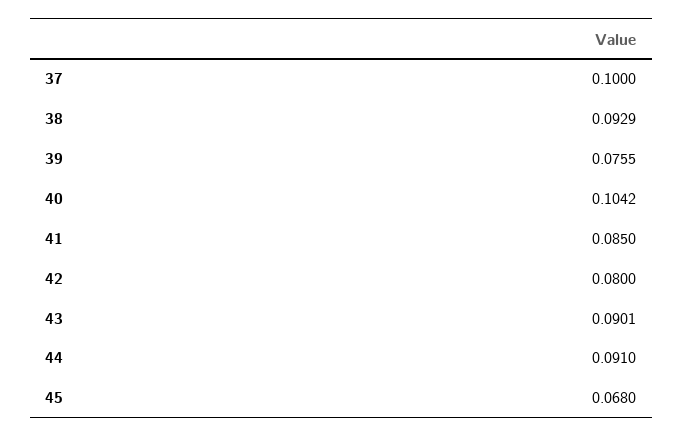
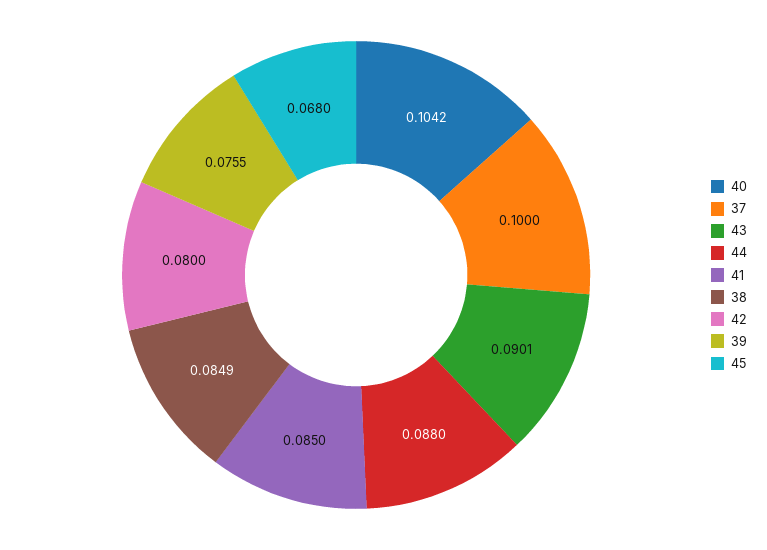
38: 0.0929 -> 0.0849
44: 0.091 -> 0.088

